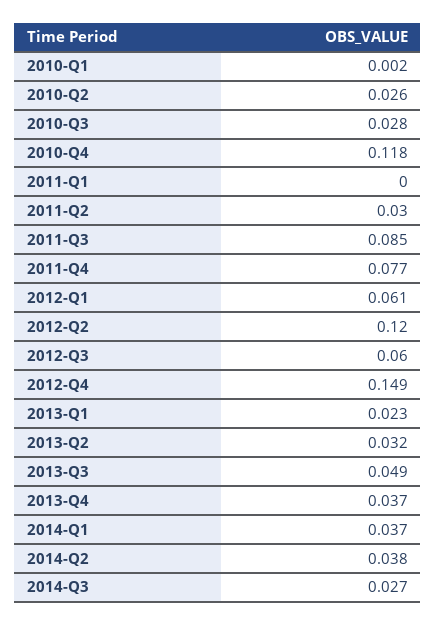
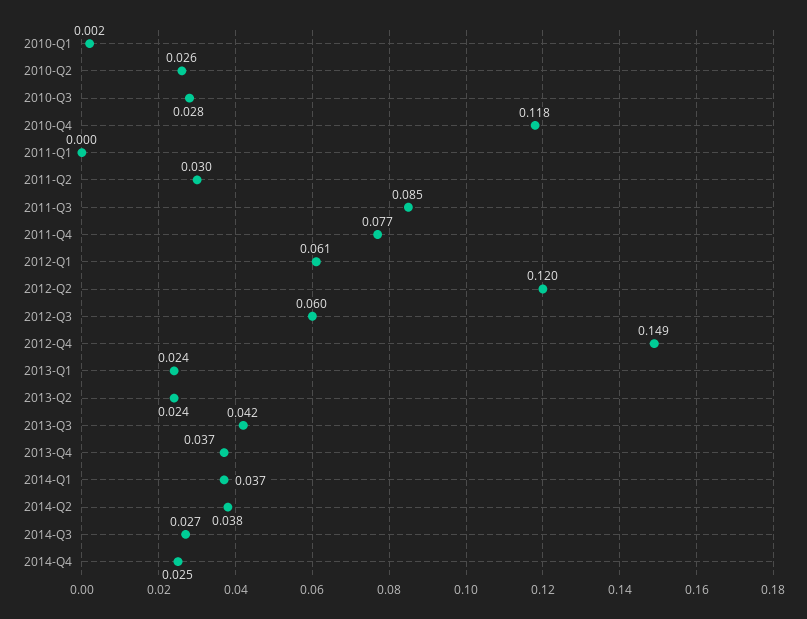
2013-Q1: 0.023 -> 0.024
2013-Q2: 0.032 -> 0.024
2013-Q3: 0.049 -> 0.042
2014-Q4: none -> 0.025

